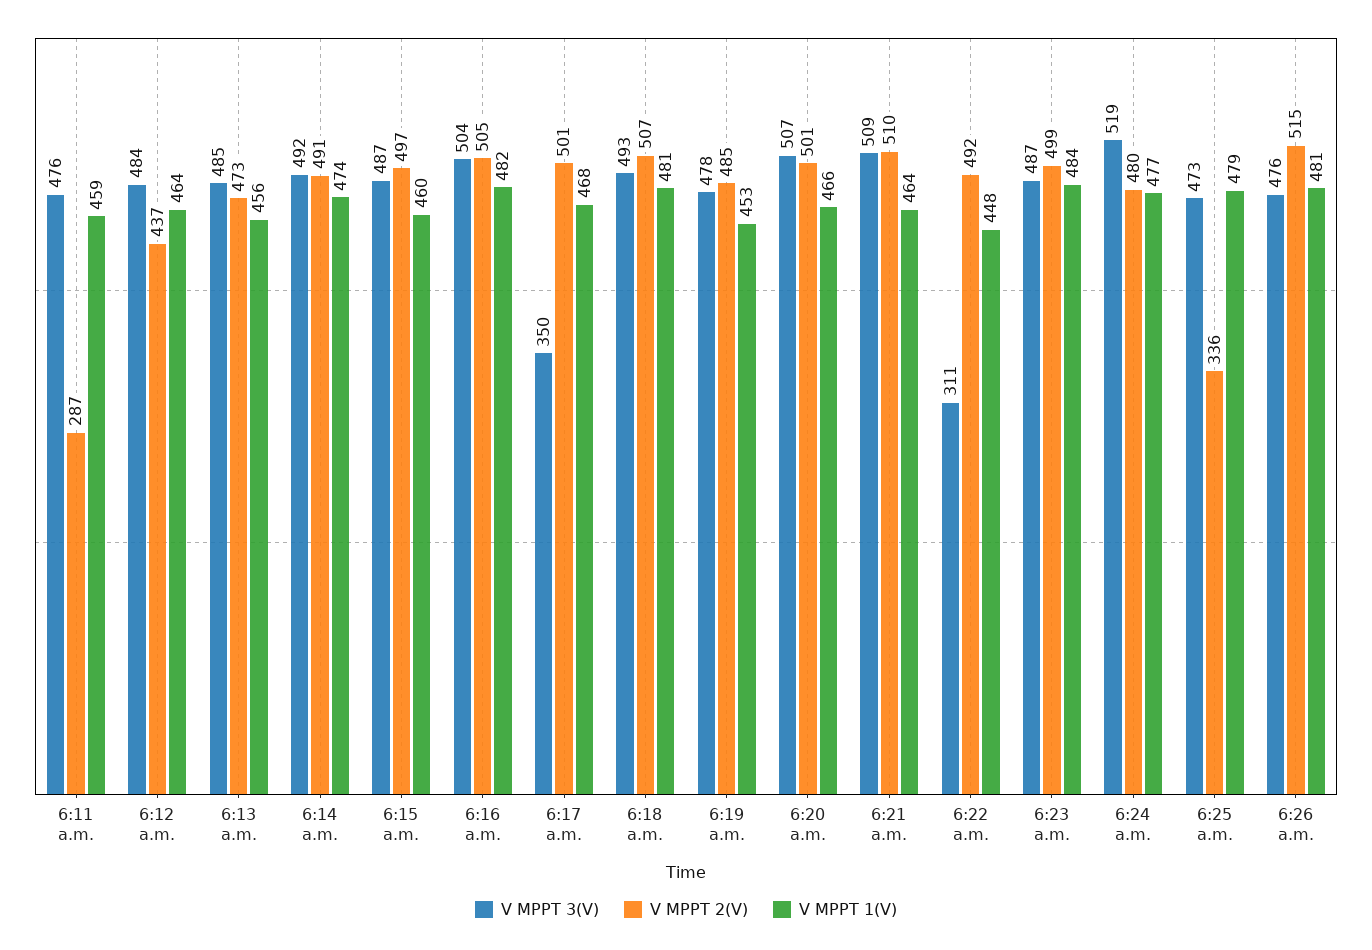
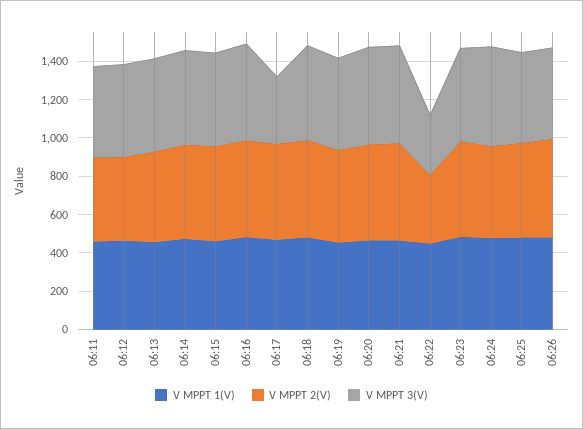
V MPPT 2(V), 6:11 a.m.: 287 -> 450
V MPPT 2(V), 6:22 a.m.: 492 -> 350
V MPPT 2(V), 6:25 a.m.: 336 -> 500

